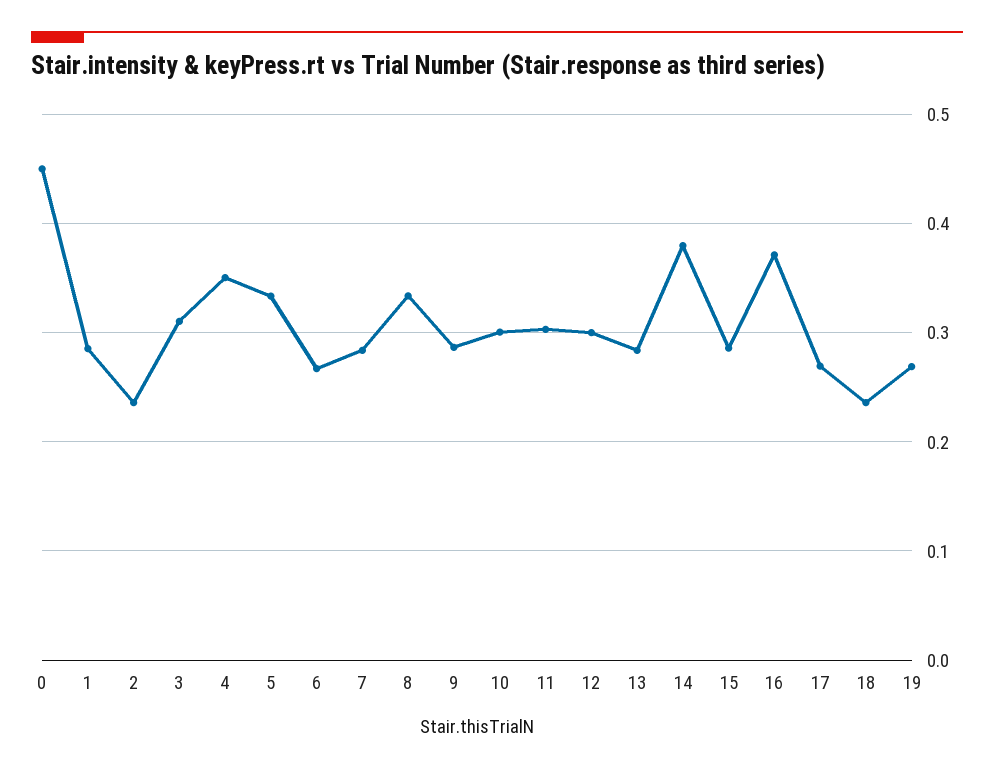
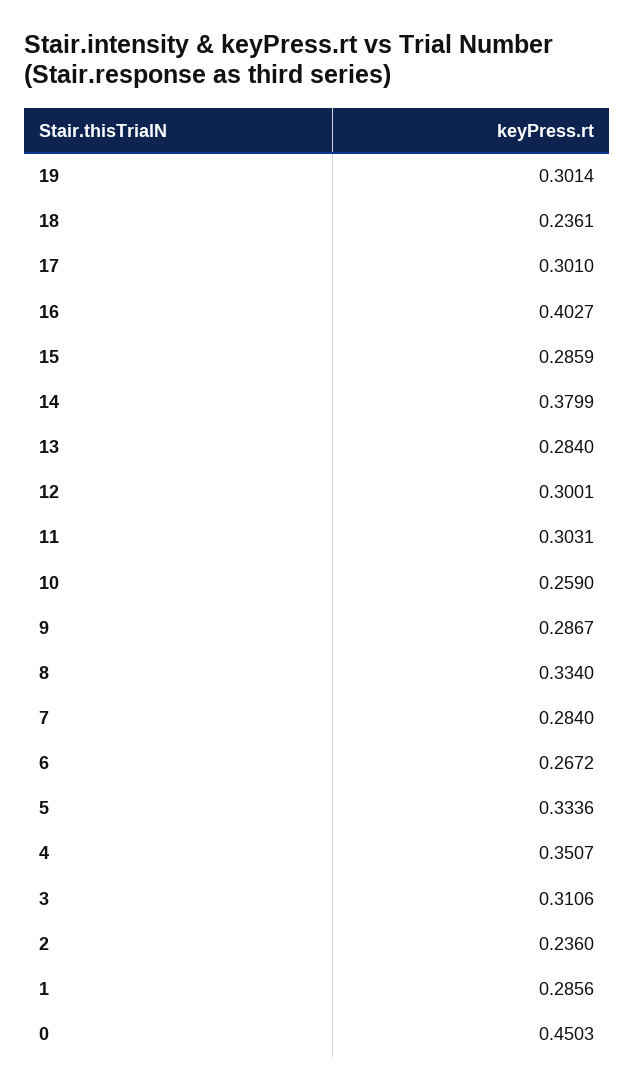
10: 0.3 -> 0.259
16: 0.37 -> 0.4027
17: 0.27 -> 0.301
19: 0.27 -> 0.3014

